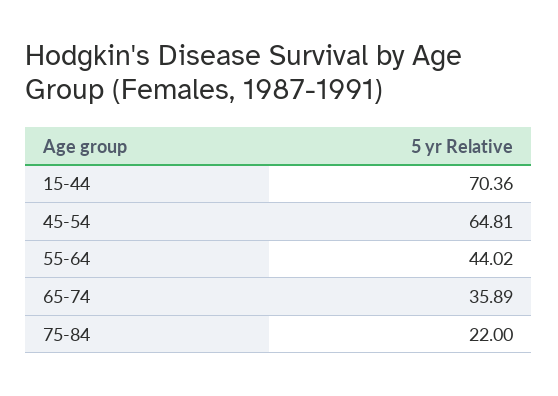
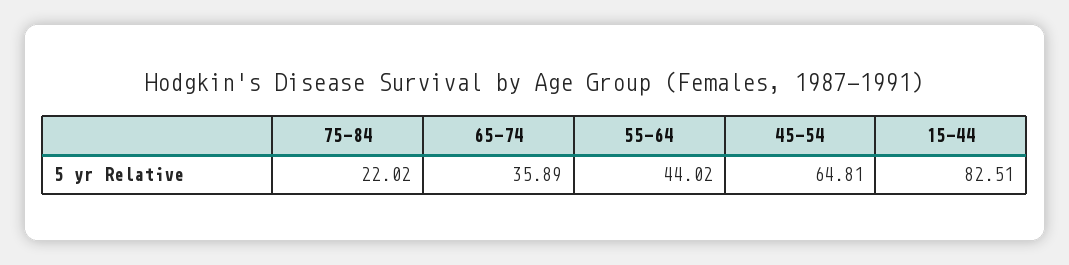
15-44: 70.36 -> 82.51
75-84: 22 -> 22.02

